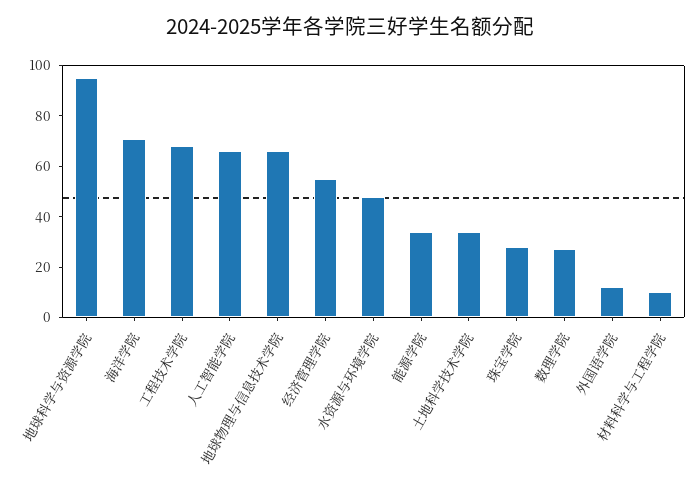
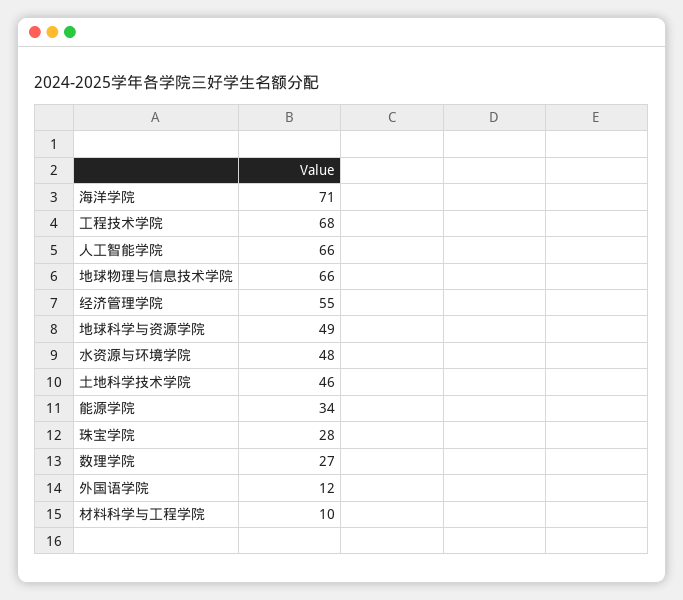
地球科学与资源学院: 95 -> 49
土地科学技术学院: 35 -> 46

